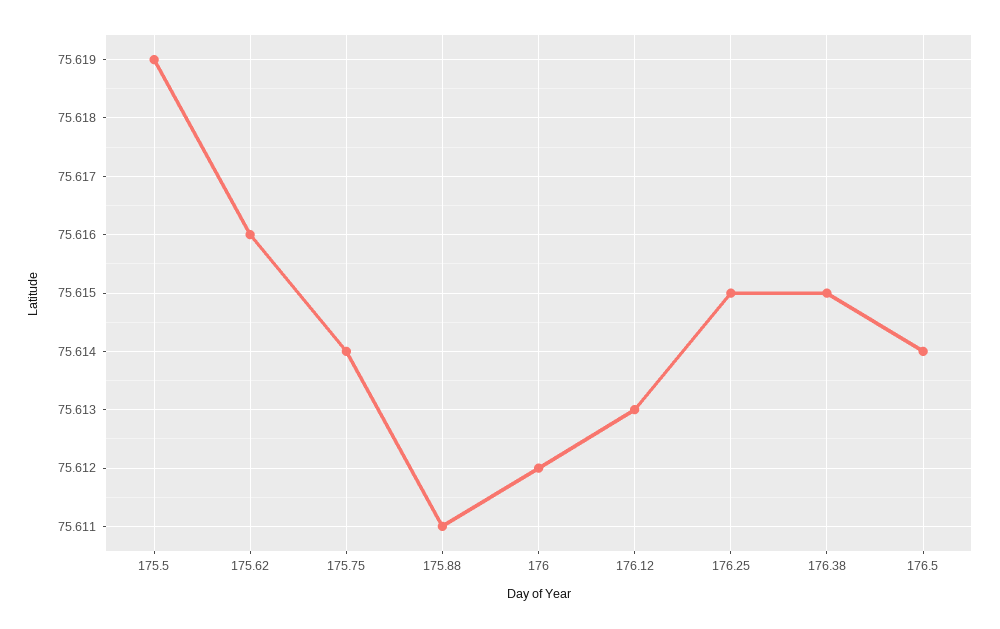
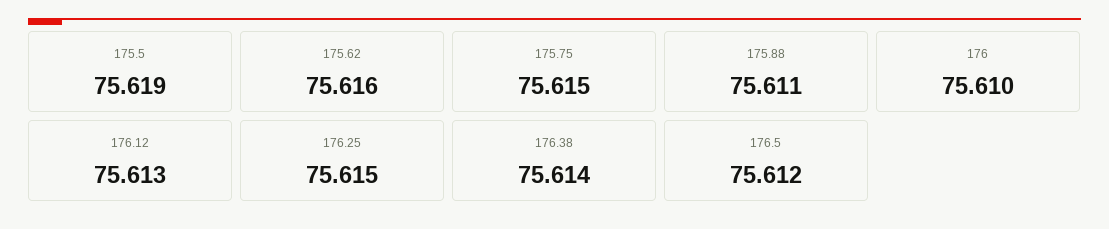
175.75: 75.614 -> 75.615
176: 75.612 -> 75.61
176.38: 75.615 -> 75.614
176.5: 75.614 -> 75.612

